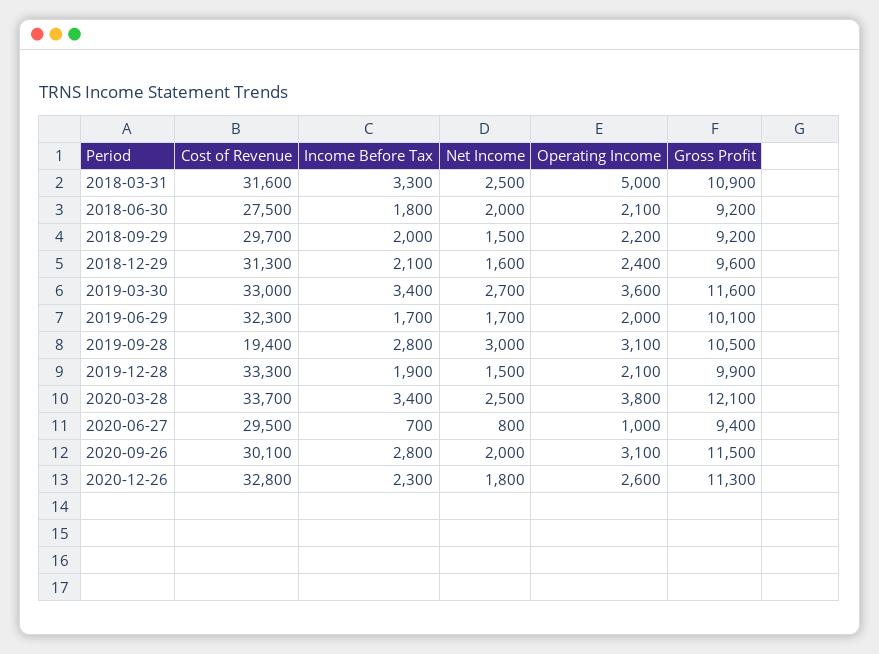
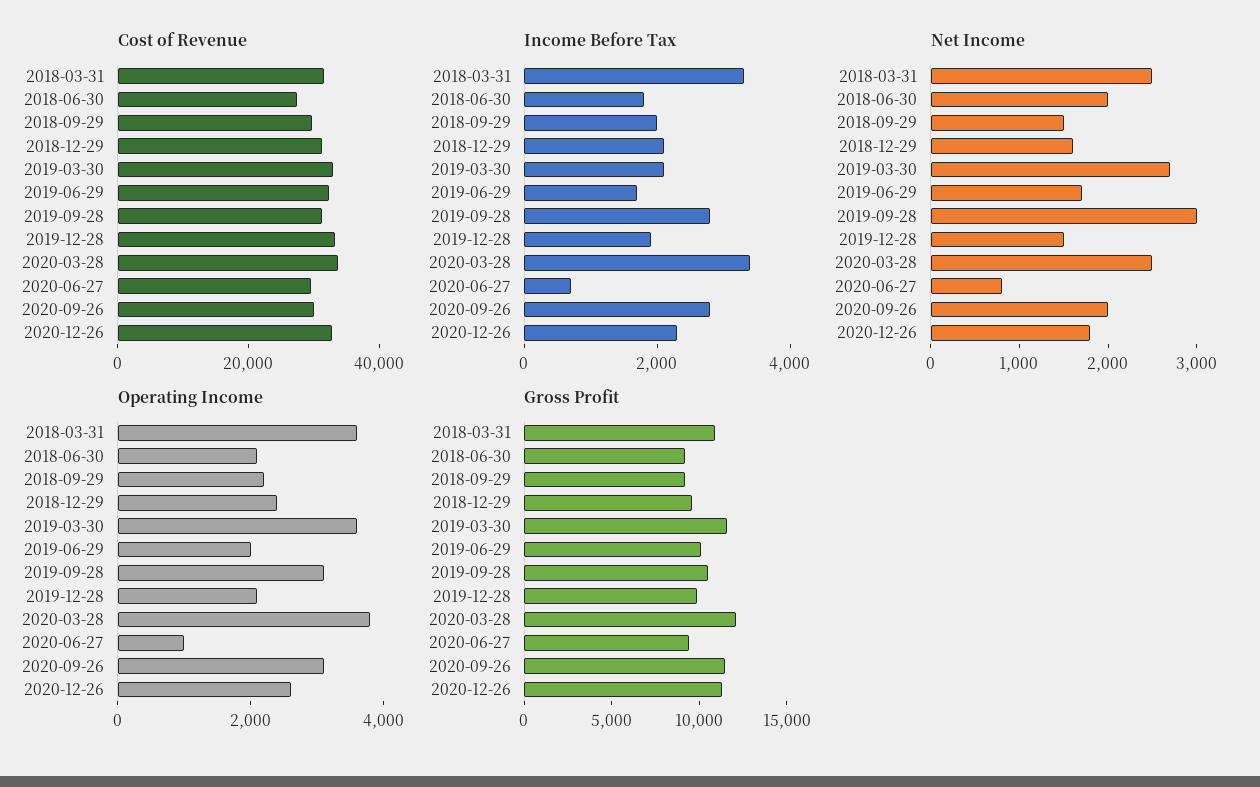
Operating Income, 2018-03-31: 5000 -> 3500
Income Before Tax, 2019-03-30: 3400 -> 2000
Cost of Revenue, 2019-09-28: 19400 -> 30000

